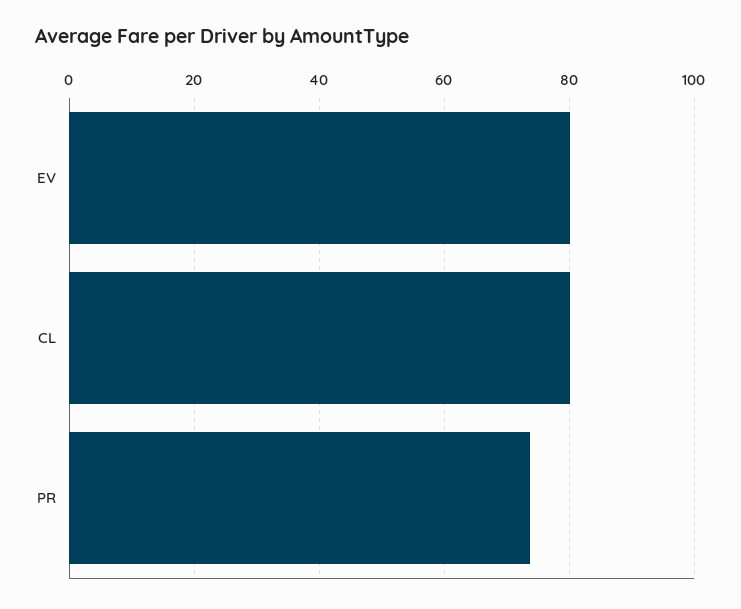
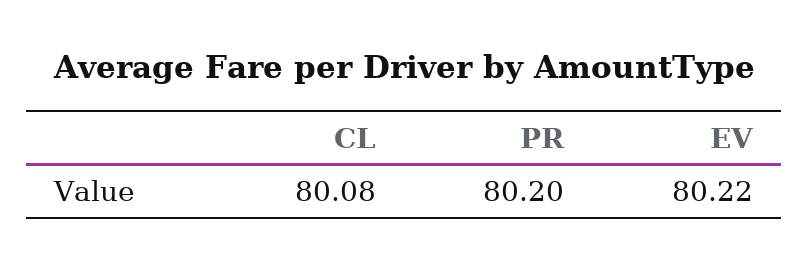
PR: 74 -> 80.2

